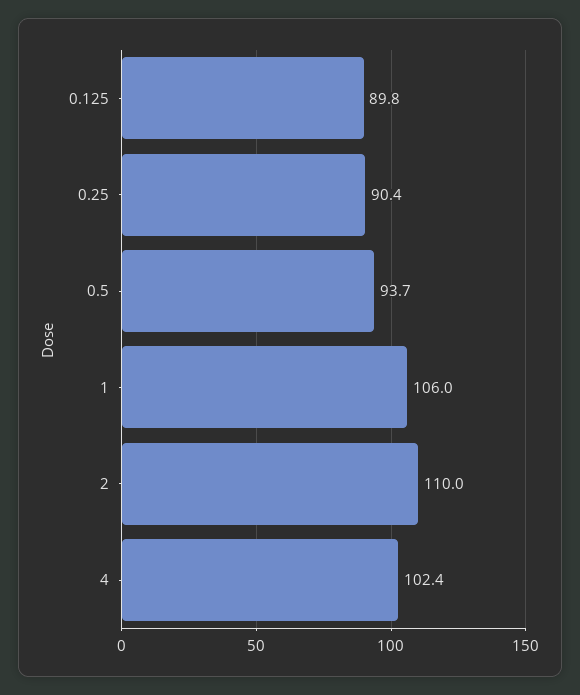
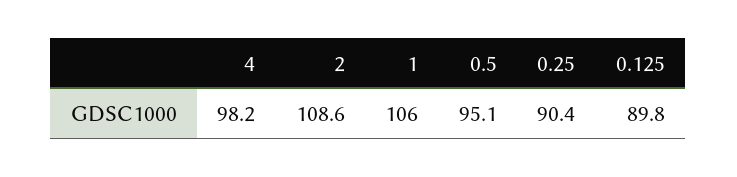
0.5: 93.7 -> 95.1
2: 110 -> 108.6
4: 102.4 -> 98.2

